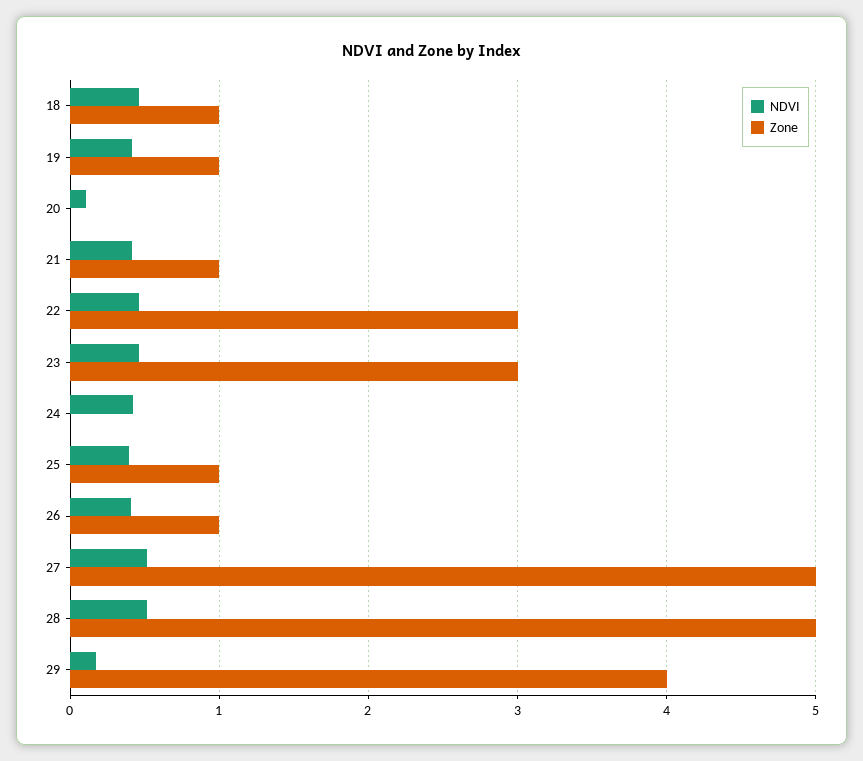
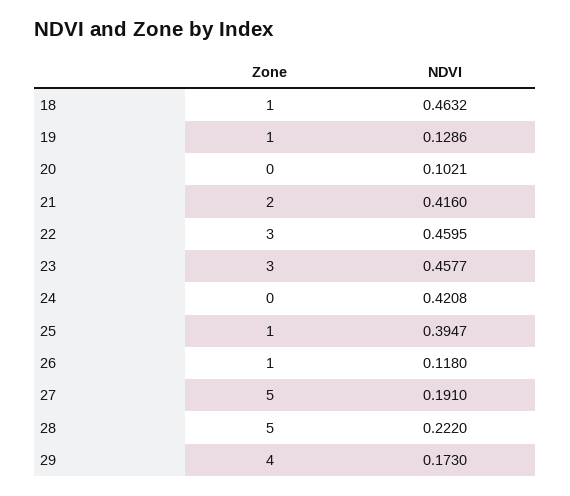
NDVI, 19: 0.4 -> 0.1286
Zone, 21: 1 -> 2
NDVI, 26: 0.4 -> 0.118
NDVI, 27: 0.5 -> 0.191
NDVI, 28: 0.5 -> 0.222

